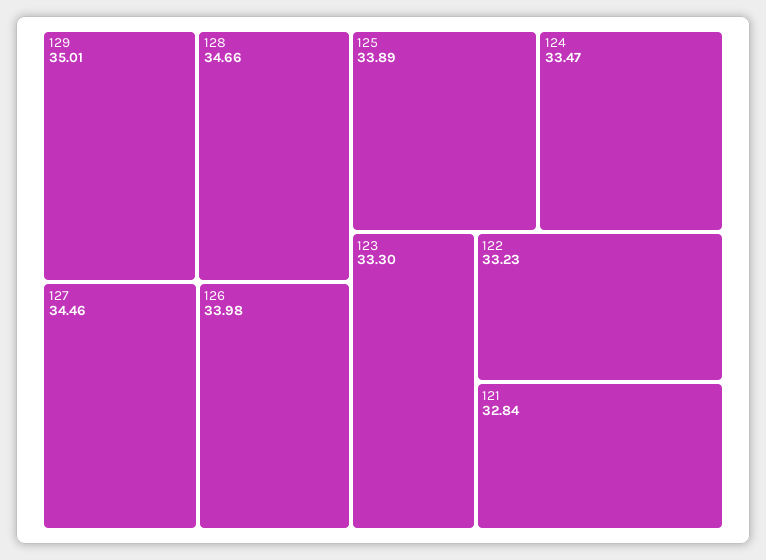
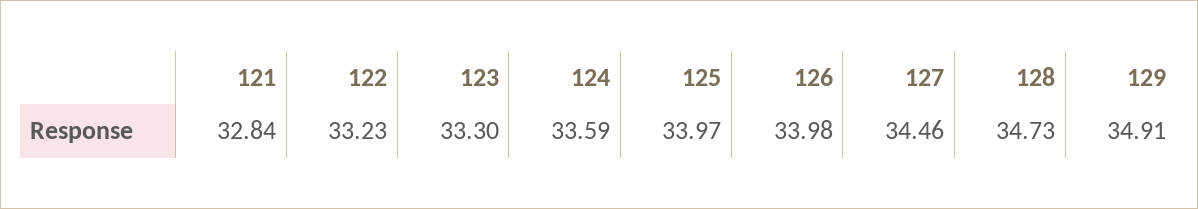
129: 35.01 -> 34.91
128: 34.66 -> 34.73
125: 33.89 -> 33.97
124: 33.47 -> 33.59

